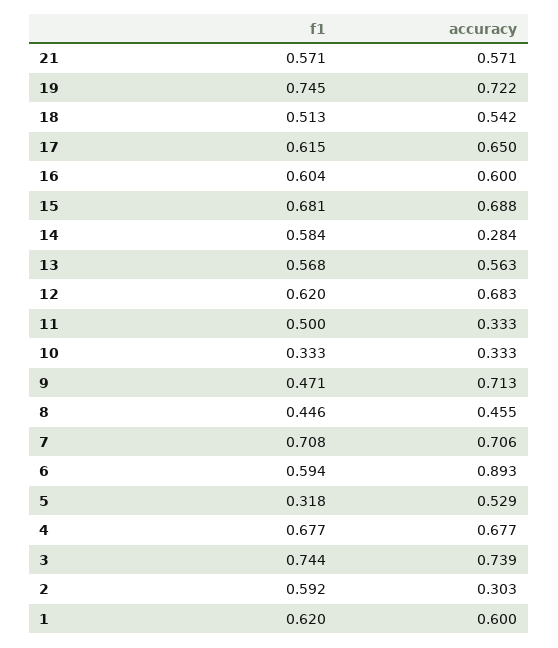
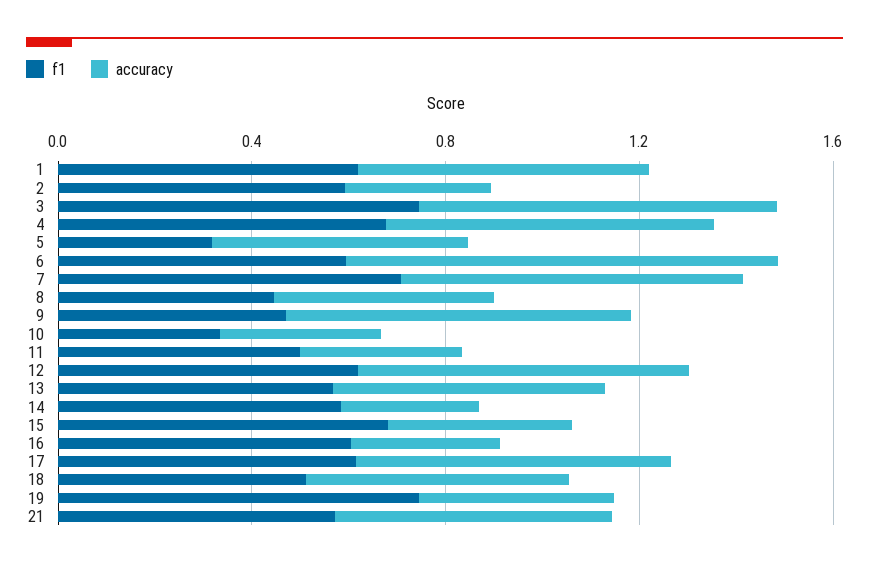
accuracy, 19: 0.722 -> 0.4
accuracy, 16: 0.6 -> 0.3
accuracy, 15: 0.688 -> 0.4

